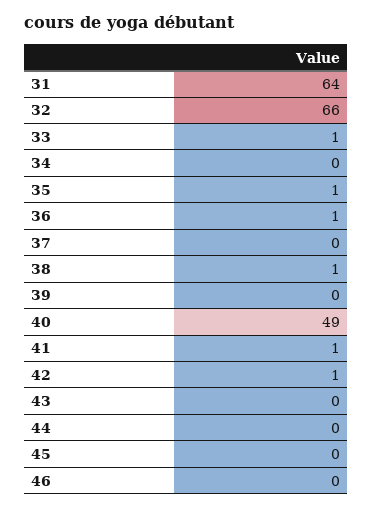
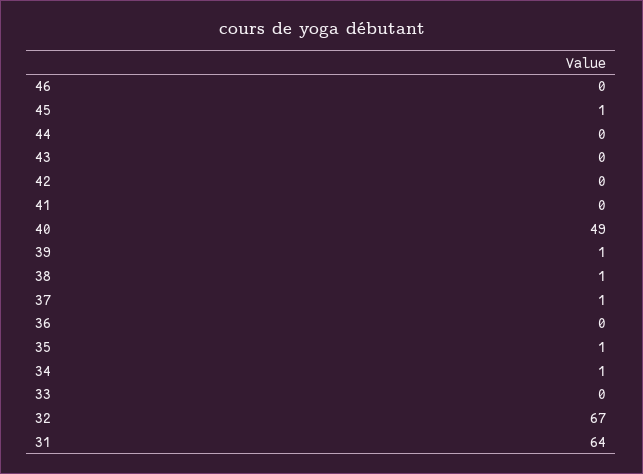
32: 66 -> 67
33: 1 -> 0
34: 0 -> 1
36: 1 -> 0
37: 0 -> 1
39: 0 -> 1
41: 1 -> 0
42: 1 -> 0
45: 0 -> 1

